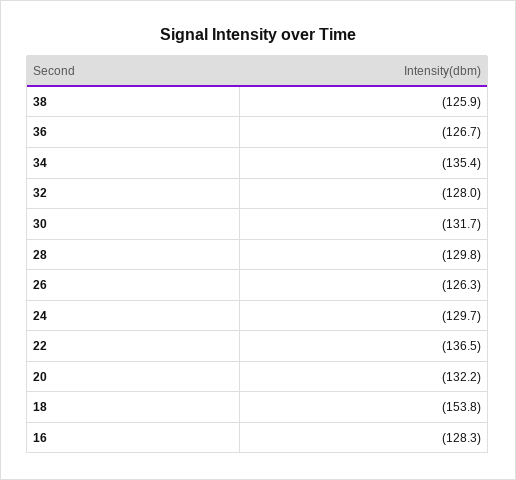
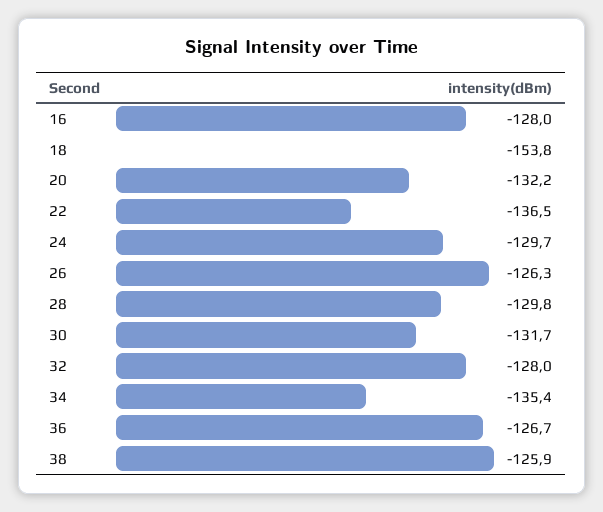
16: -128.3 -> -128

